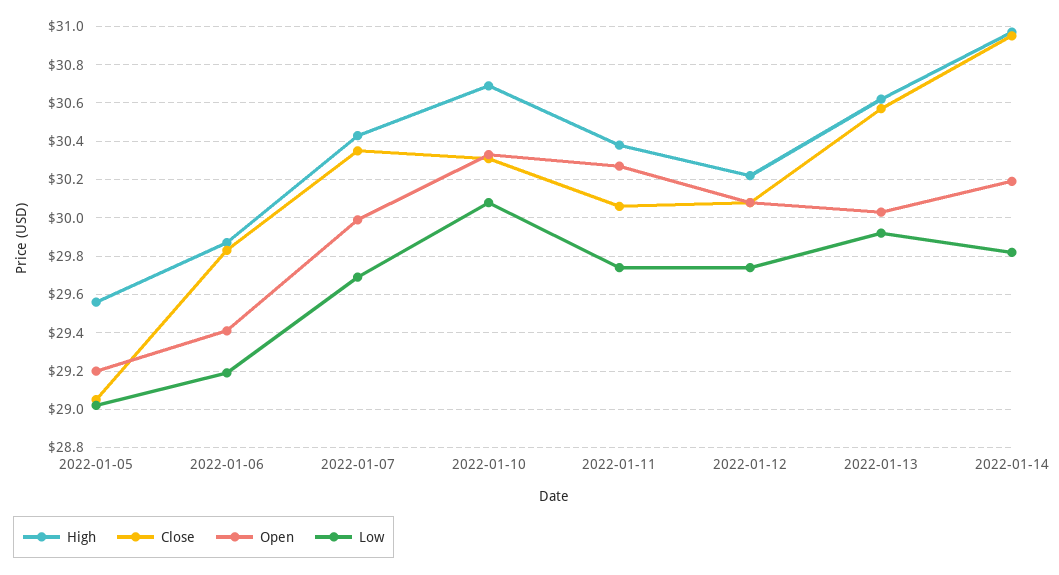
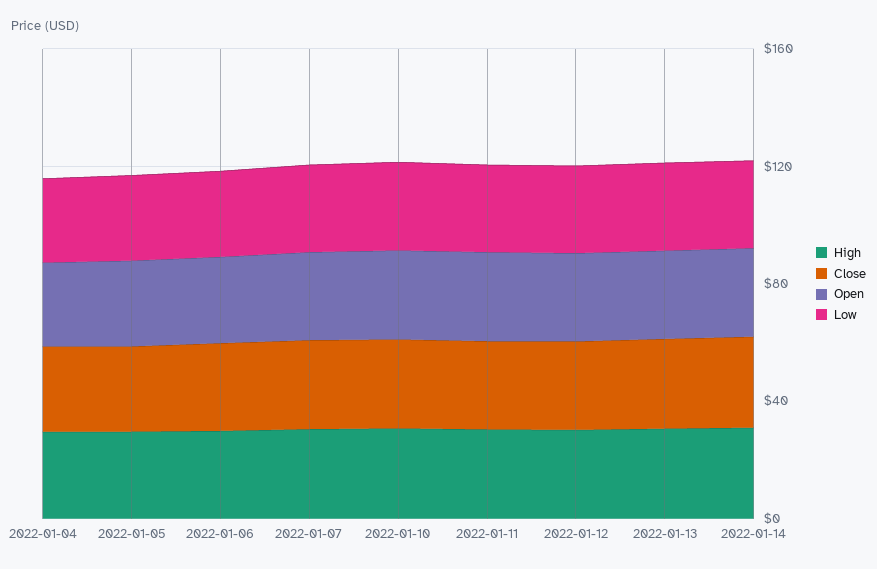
High, 2022-01-04: none -> 30
Close, 2022-01-04: none -> 30
Open, 2022-01-04: none -> 30
Low, 2022-01-04: none -> 30

